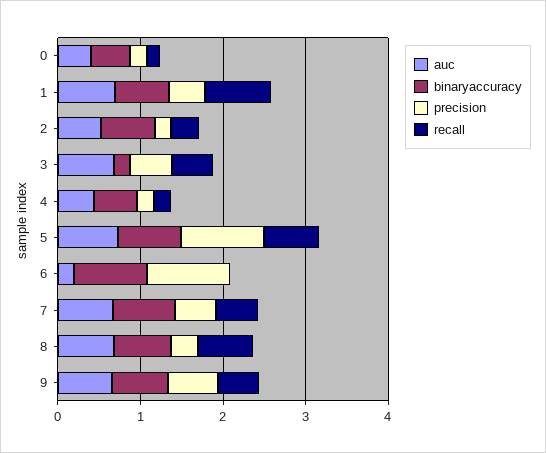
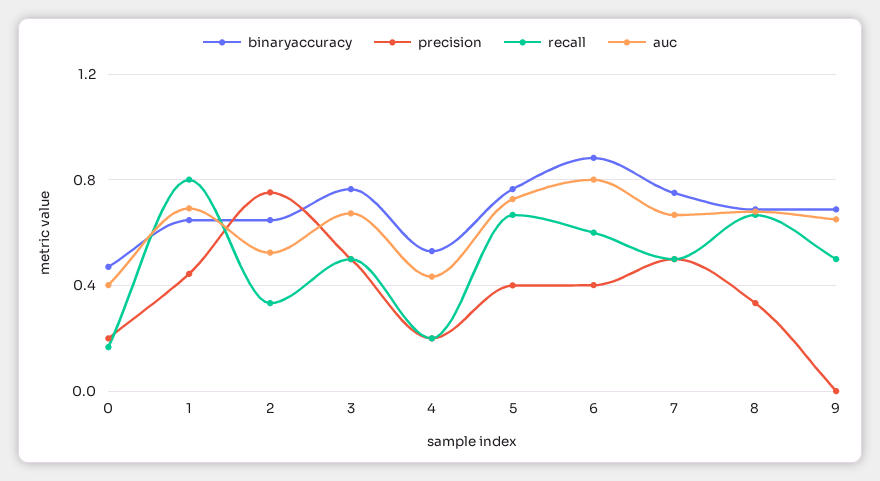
precision, 2: 0.2 -> 0.75
binaryaccuracy, 3: 0.2 -> 0.75
precision, 5: 1 -> 0.4
auc, 6: 0.2 -> 0.8
precision, 6: 1 -> 0.4
recall, 6: 0 -> 0.6
precision, 9: 0.6 -> 0

